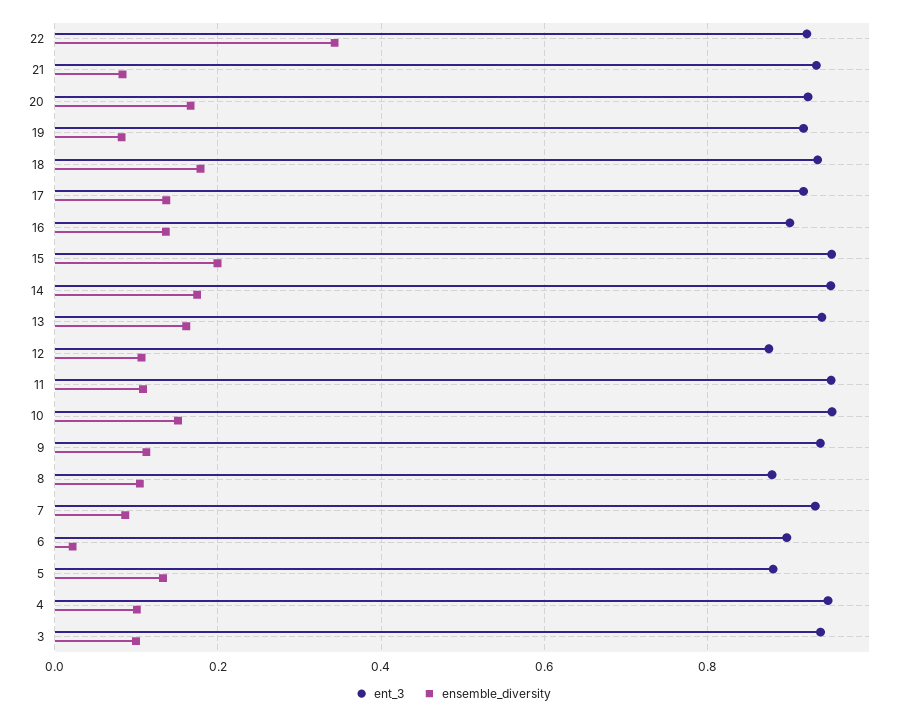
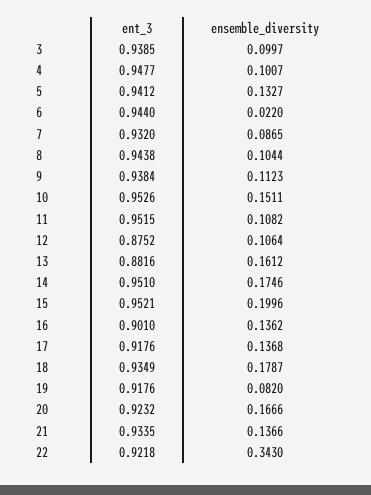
ensemble_diversity, 21: 0.08 -> 0.1366
ent_3, 13: 0.94 -> 0.8816
ent_3, 8: 0.88 -> 0.9438
ent_3, 6: 0.9 -> 0.944
ent_3, 5: 0.88 -> 0.9412

